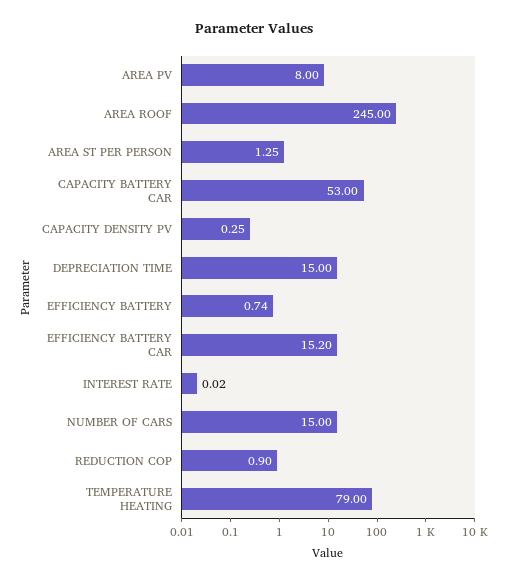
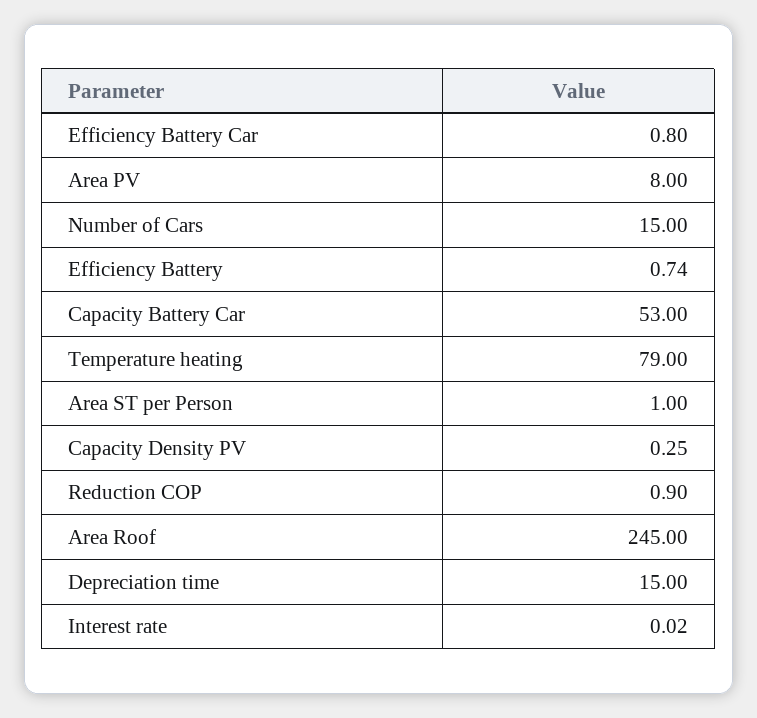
AREA ST PER PERSON: 1.25 -> 1
EFFICIENCY BATTERY CAR: 15.2 -> 0.8

